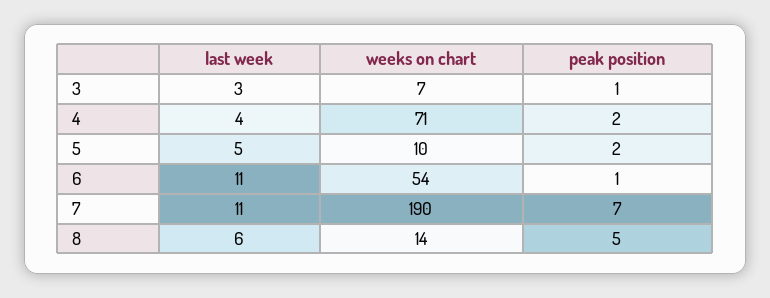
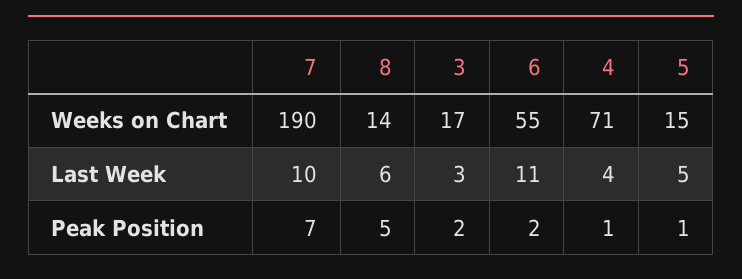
weeks on chart, 3: 7 -> 17
peak position, 3: 1 -> 2
peak position, 4: 2 -> 1
weeks on chart, 5: 10 -> 15
peak position, 5: 2 -> 1
weeks on chart, 6: 54 -> 55
peak position, 6: 1 -> 2
last week, 7: 11 -> 10

